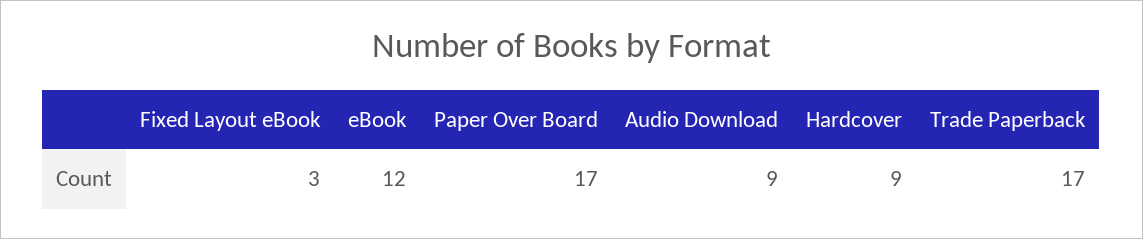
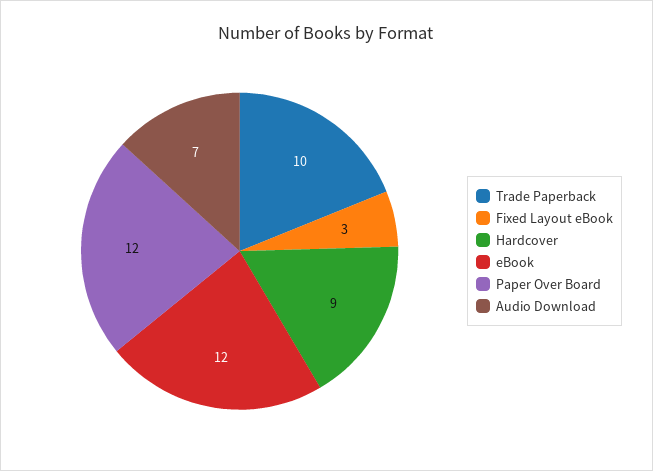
Paper Over Board: 17 -> 12
Audio Download: 9 -> 7
Trade Paperback: 17 -> 10

